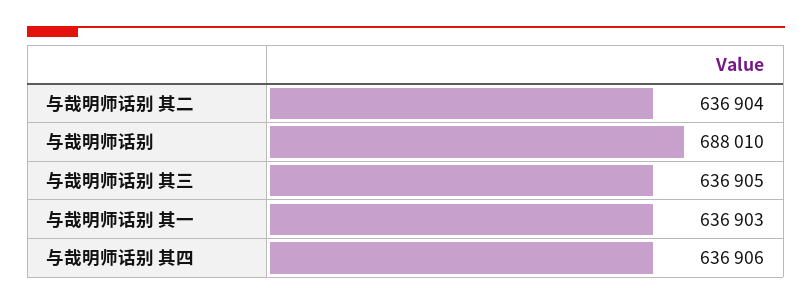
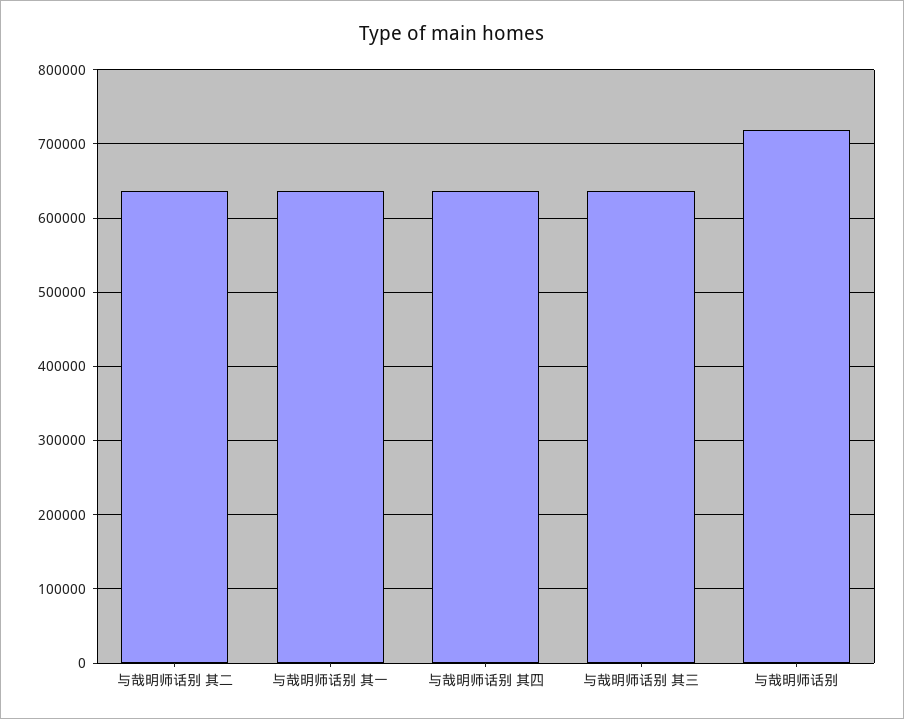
与哉明师话别: 688010 -> 720000

